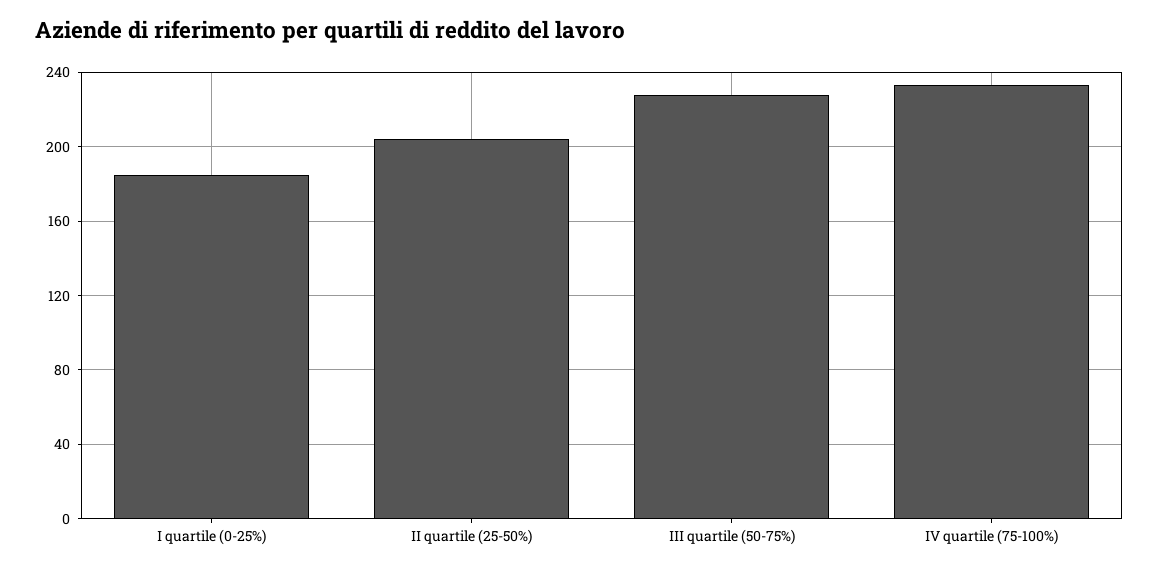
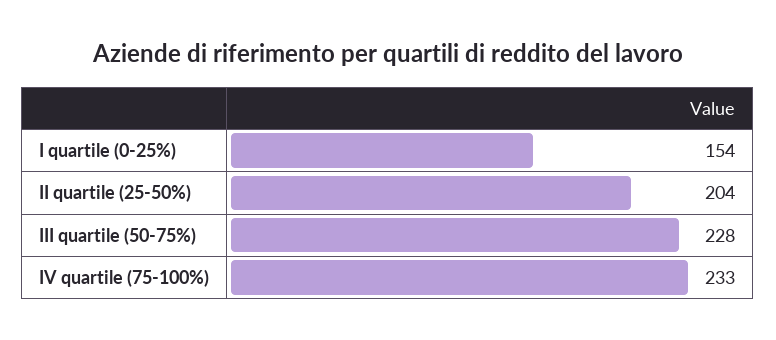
I quartile (0-25%): 185 -> 154

